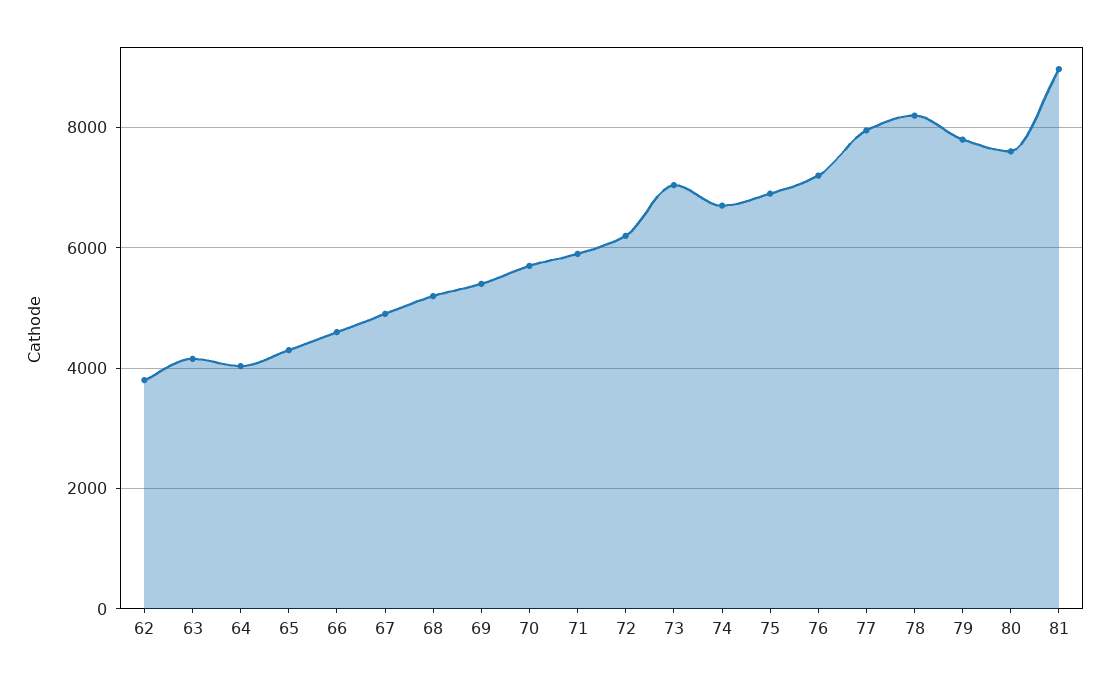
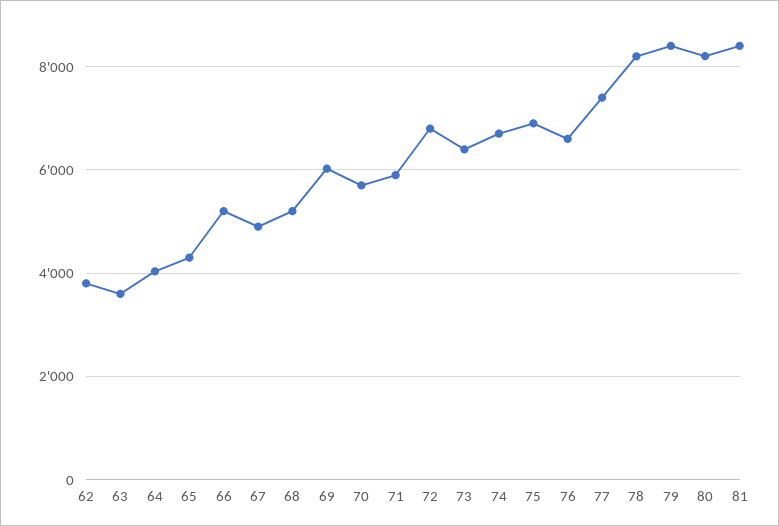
63: 4200 -> 3600
66: 4600 -> 5200
69: 5400 -> 6000
72: 6200 -> 6800
73: 7000 -> 6400
76: 7200 -> 6600
77: 8000 -> 7400
79: 7800 -> 8400
80: 7600 -> 8200
81: 9000 -> 8400

